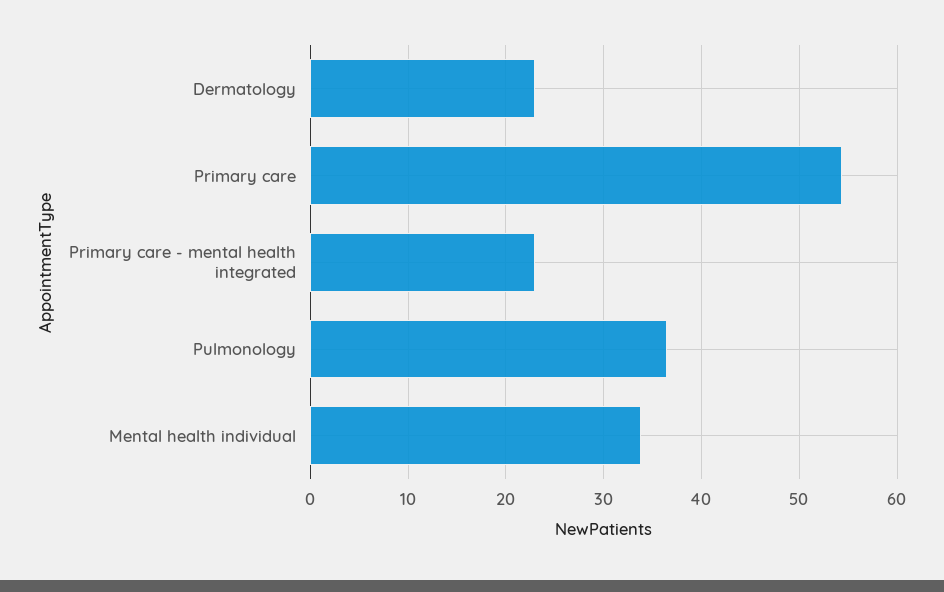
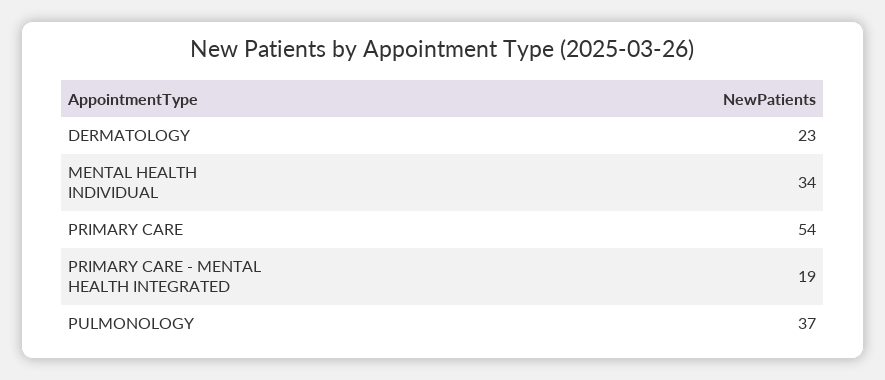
Primary care - mental health integrated: 23 -> 19

